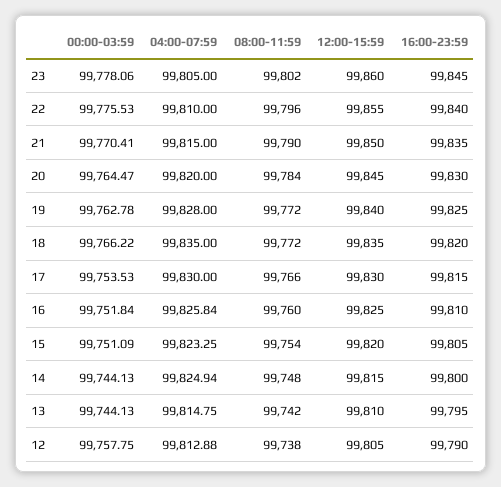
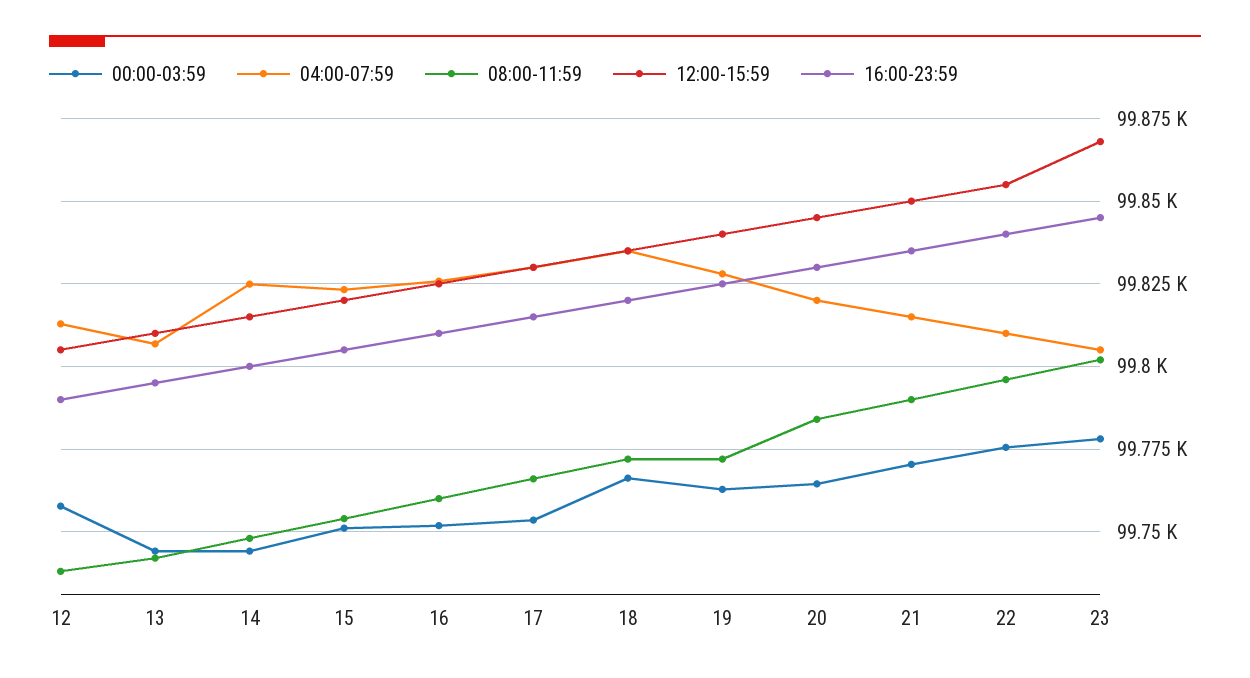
12:00-15:59, 23: 99860 -> 99867.5
04:00-07:59, 13: 99814.75 -> 99807.5

